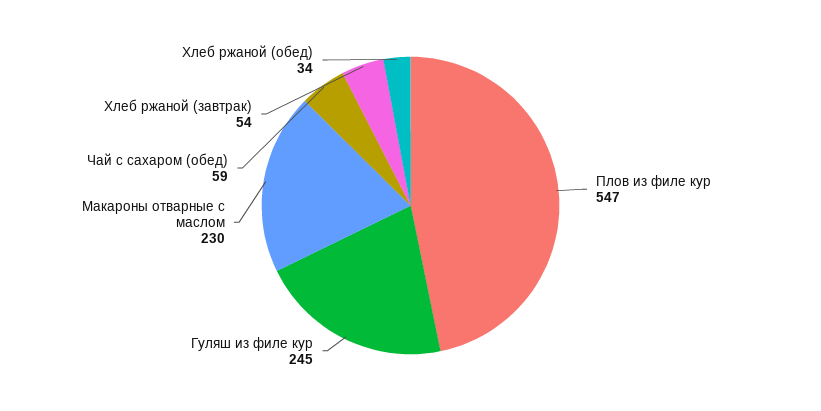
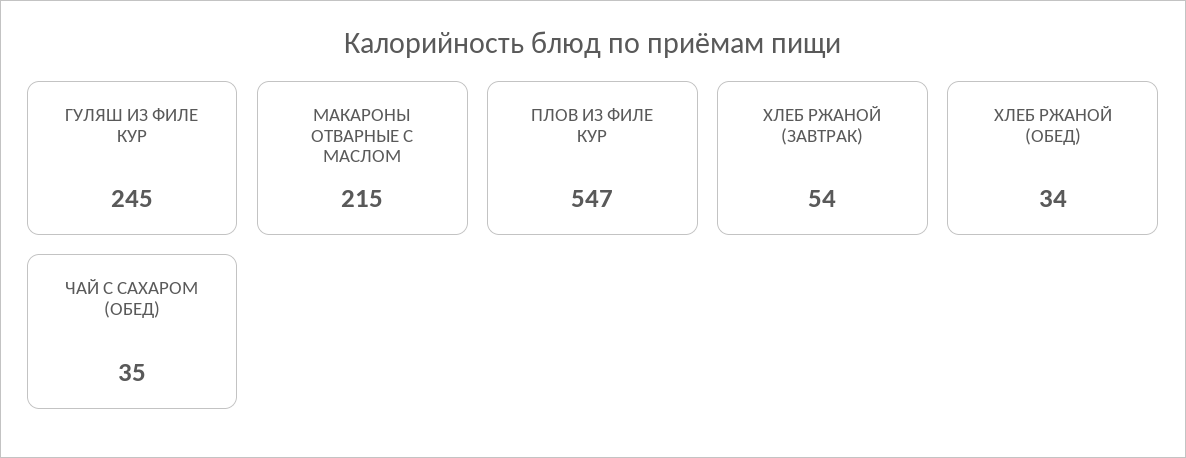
Макароны отварные с маслом: 230 -> 215
Чай с сахаром (обед): 59 -> 35

